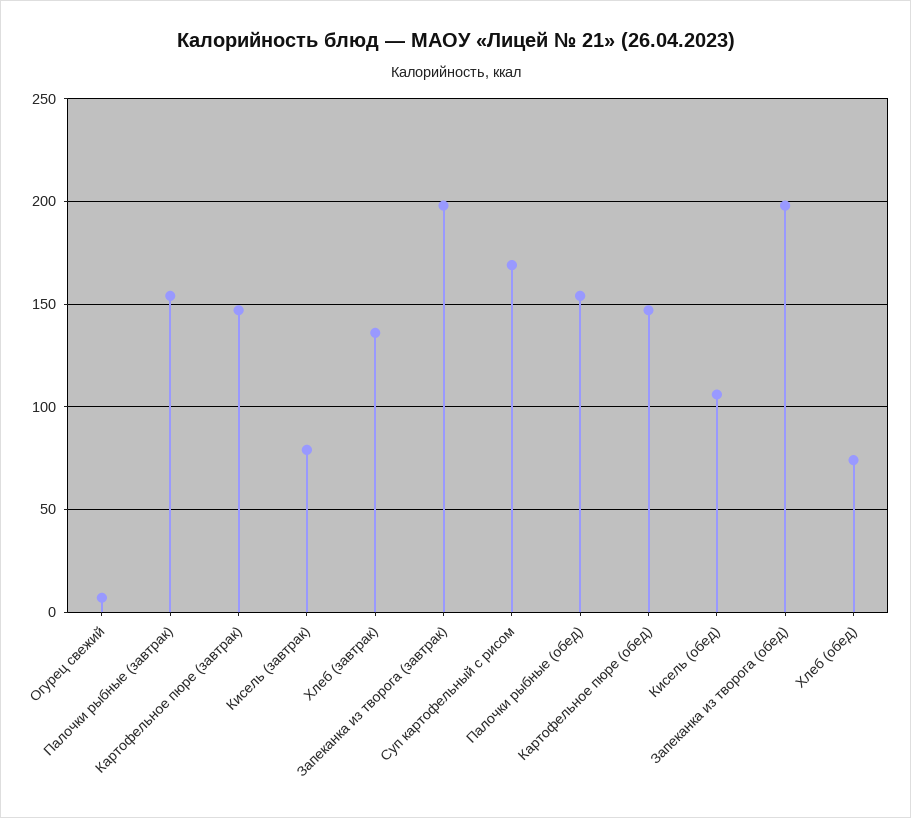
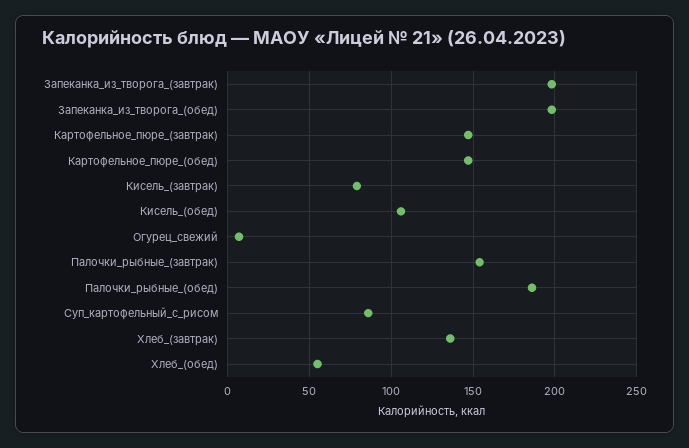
Суп картофельный с рисом: 170 -> 85
Палочки рыбные (обед): 155 -> 185
Хлеб (обед): 75 -> 55

